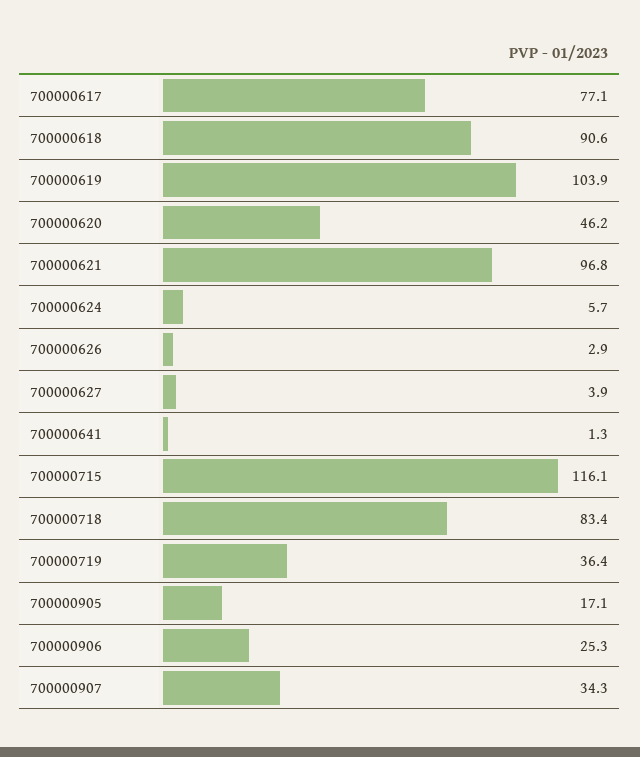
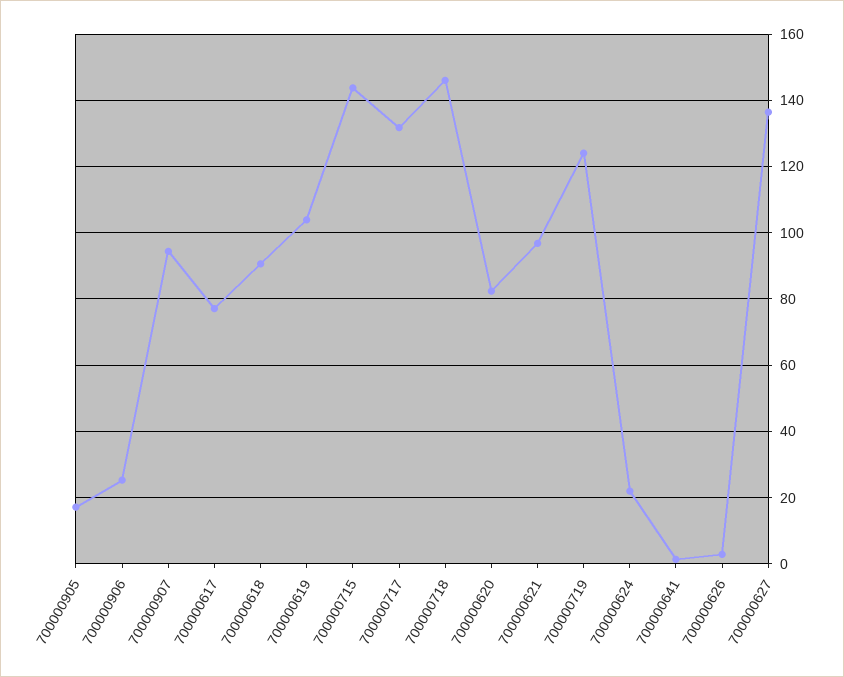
700000620: 46.2 -> 82
700000624: 5.7 -> 22
700000627: 3.9 -> 136
700000715: 116.1 -> 144
700000718: 83.4 -> 146
700000719: 36.4 -> 124
700000907: 34.3 -> 94
700000717: none -> 132

